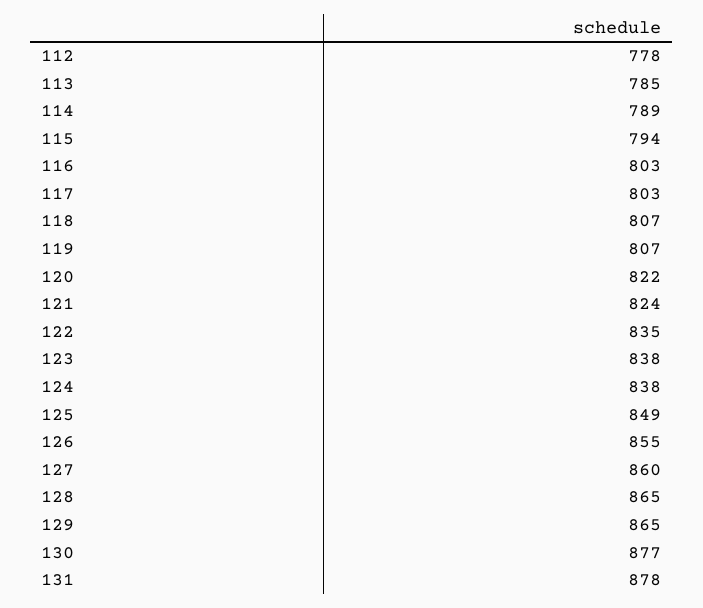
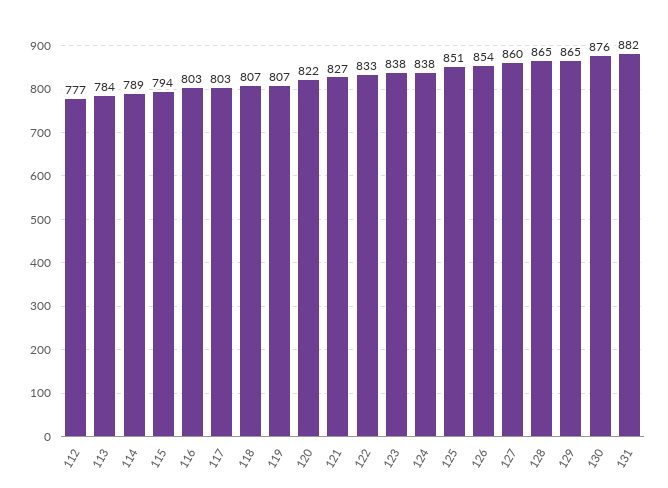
112: 778 -> 777
113: 785 -> 784
121: 824 -> 827
122: 835 -> 833
125: 849 -> 851
126: 855 -> 854
130: 877 -> 876
131: 878 -> 882

